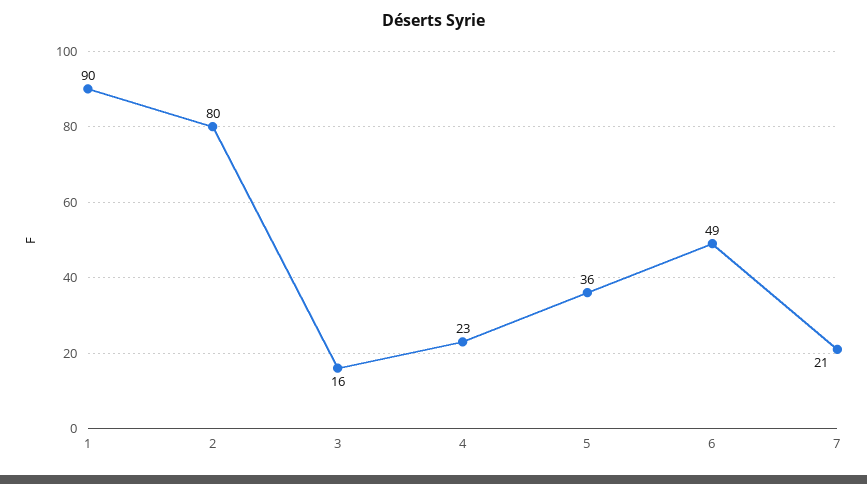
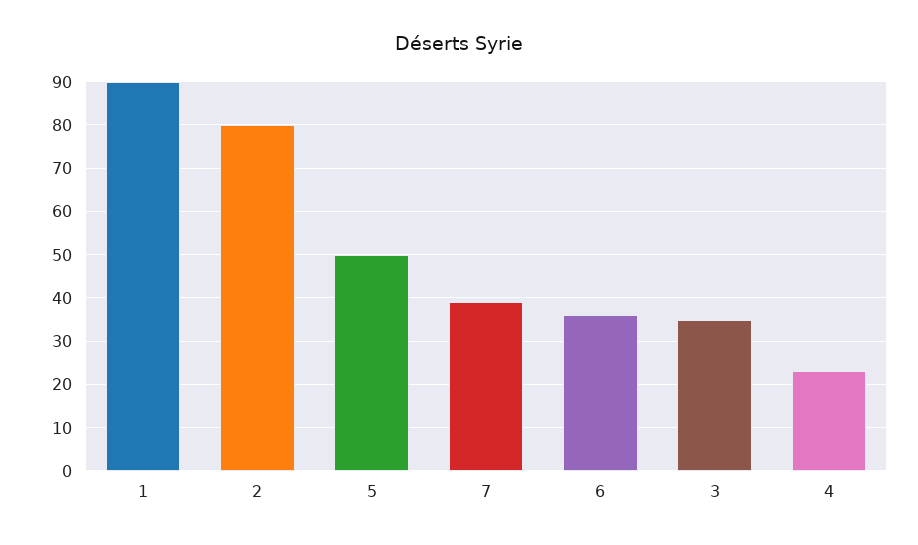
3: 16 -> 35
5: 36 -> 50
6: 49 -> 35
7: 21 -> 40

